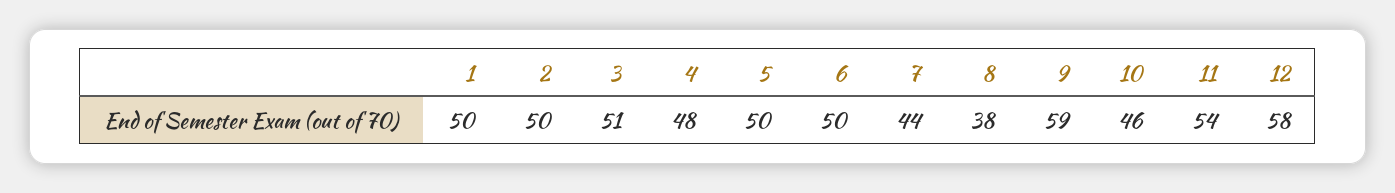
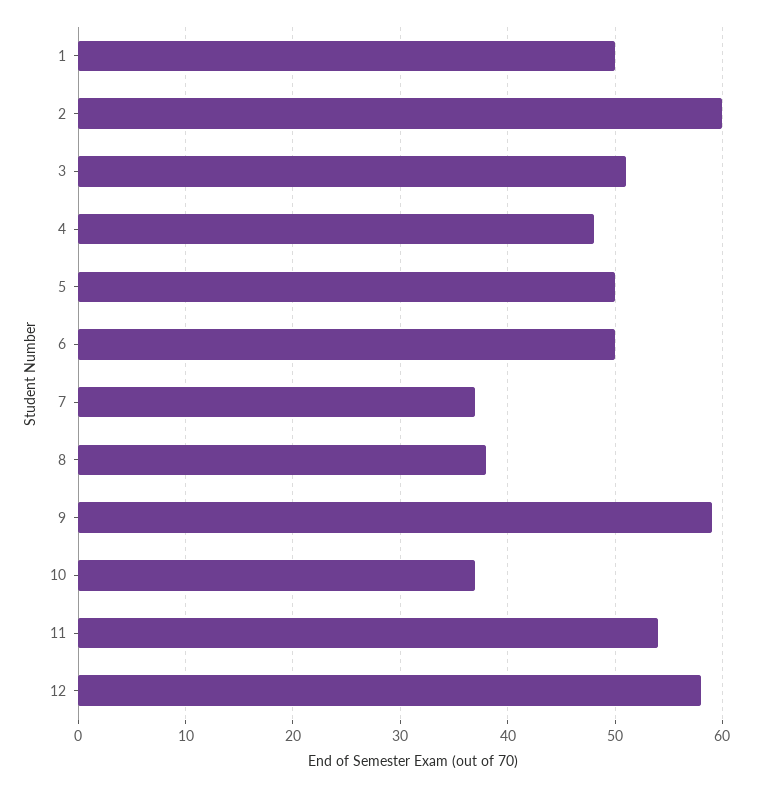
2: 50 -> 60
7: 44 -> 37
10: 46 -> 37

